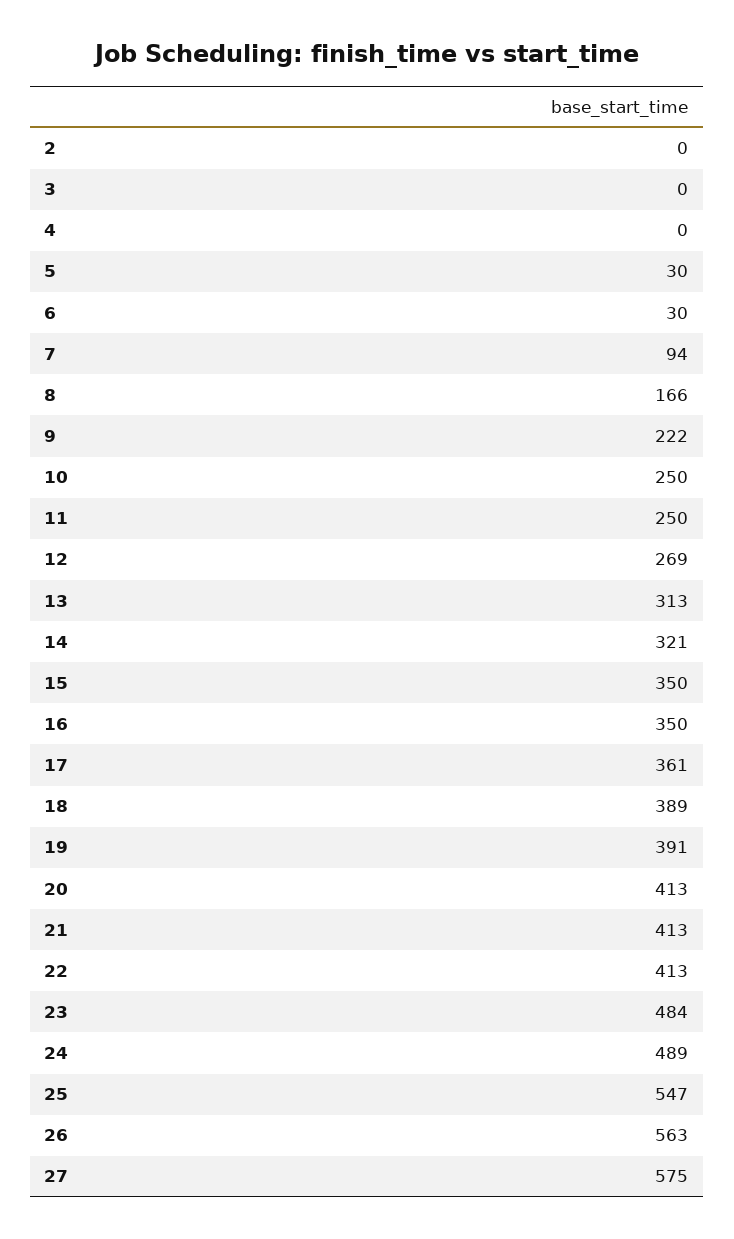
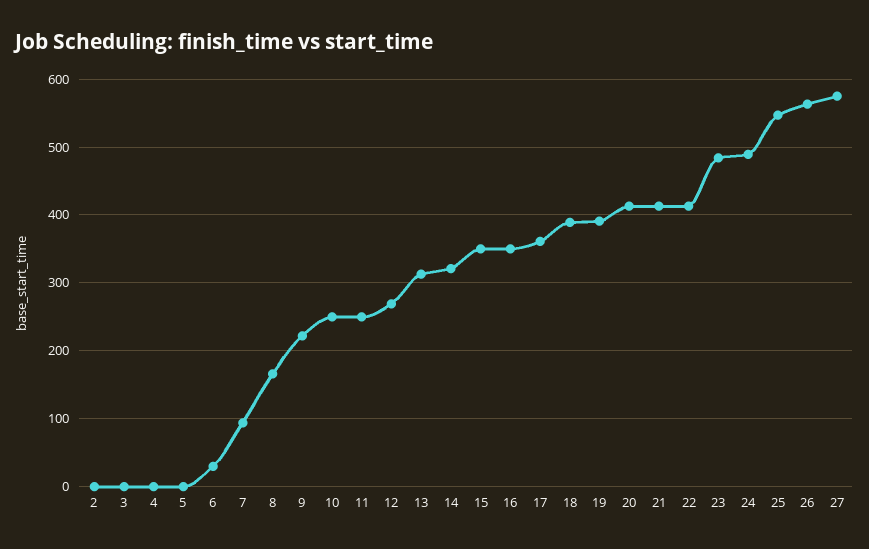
5: 30 -> 0

